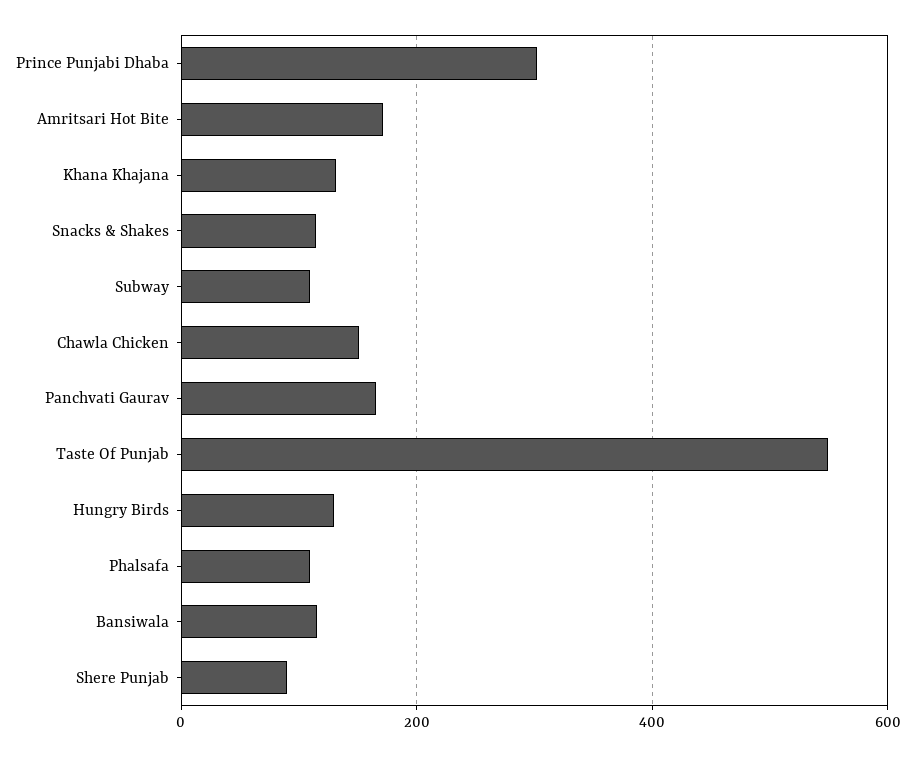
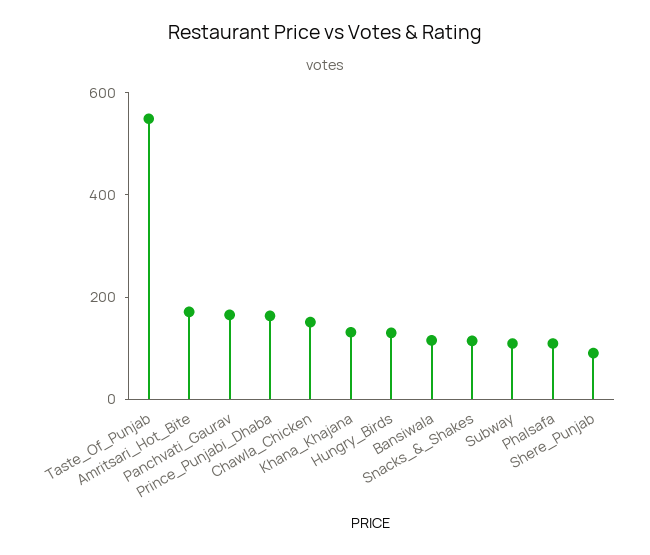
Prince Punjabi Dhaba: 300 -> 150

